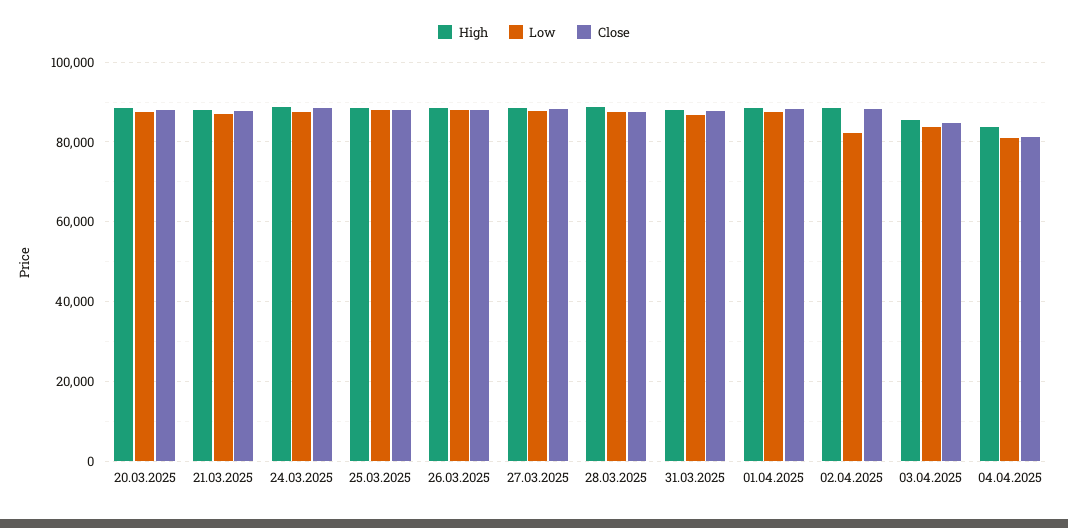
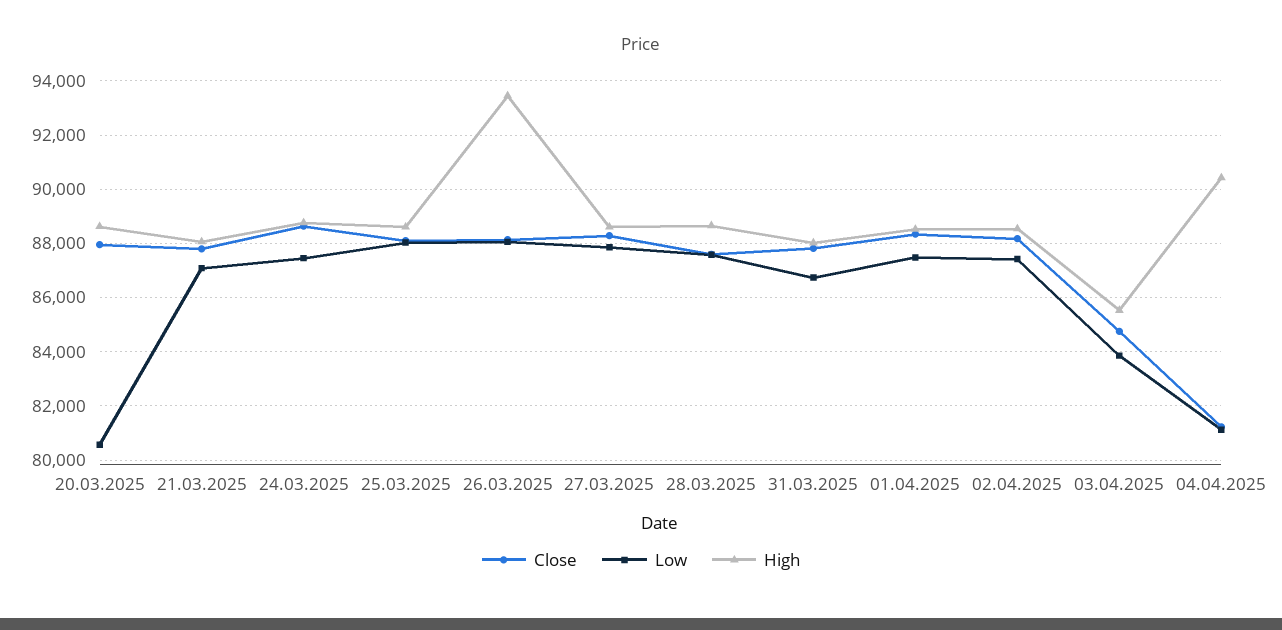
Low, 20.03.2025: 88000 -> 80500
High, 26.03.2025: 88000 -> 93500
Low, 02.04.2025: 82000 -> 87500
High, 04.04.2025: 84000 -> 90500

